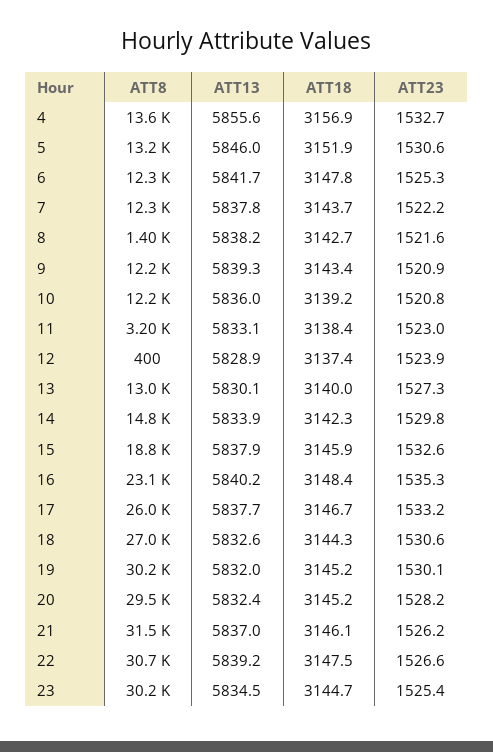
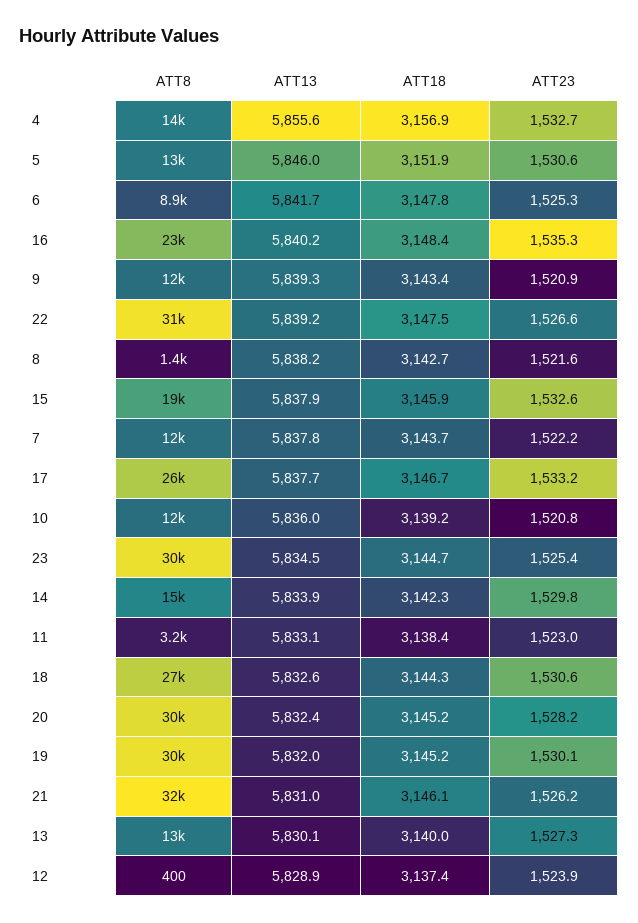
ATT8, 6: 12300 -> 8900
ATT13, 21: 5837 -> 5831

